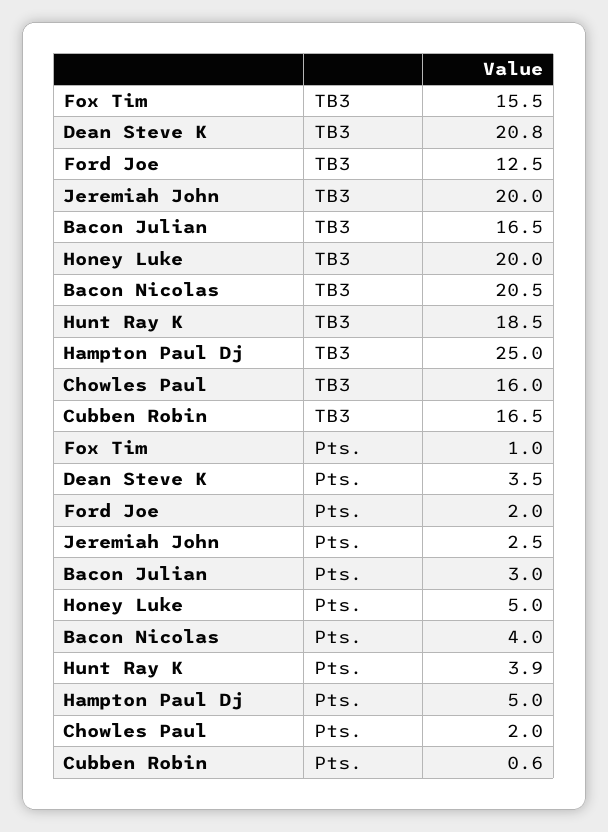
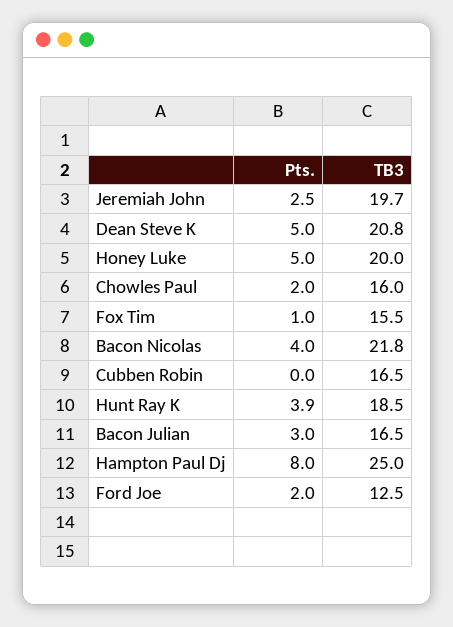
Jeremiah John, TB3: 20 -> 19.7
Bacon Nicolas, TB3: 20.5 -> 21.8
Dean Steve K, Pts.: 3.5 -> 5
Hampton Paul Dj, Pts.: 5 -> 8
Cubben Robin, Pts.: 0.6 -> 0

